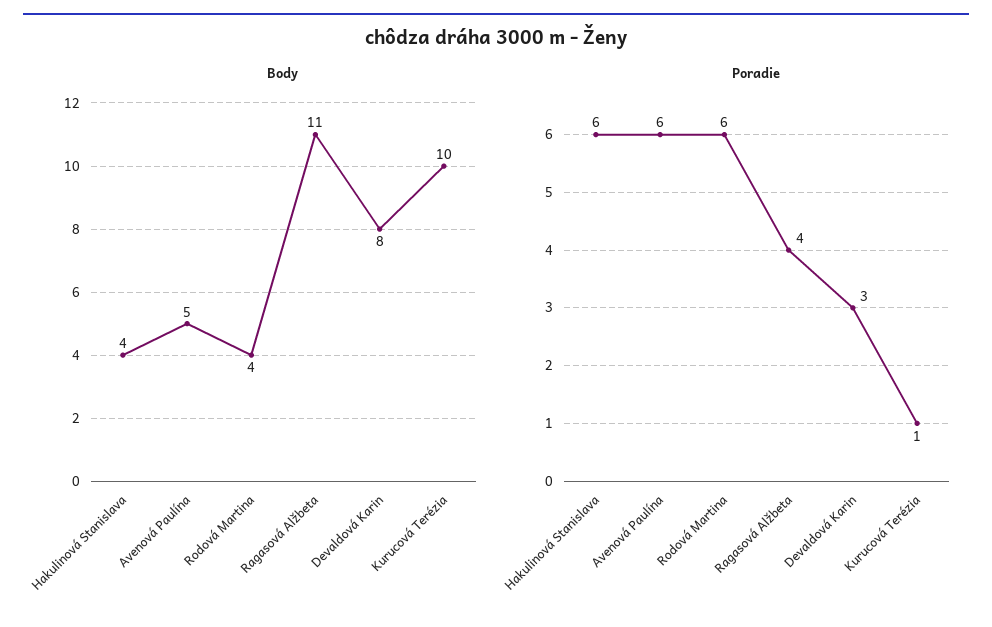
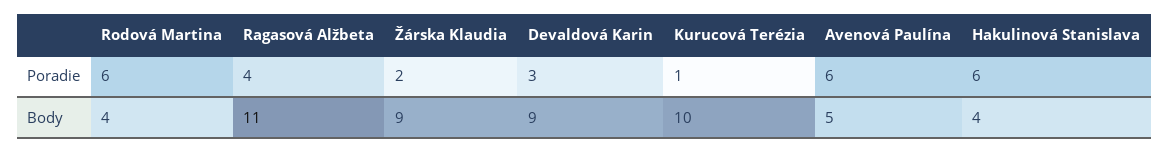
Body, Devaldová Karin: 8 -> 9
Poradie, Žárska Klaudia: none -> 2
Body, Žárska Klaudia: none -> 9

